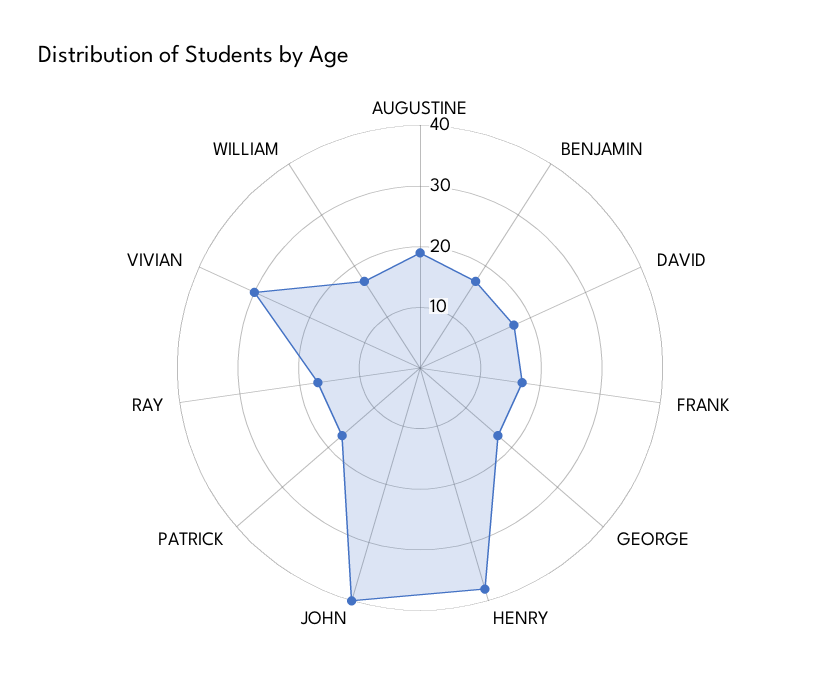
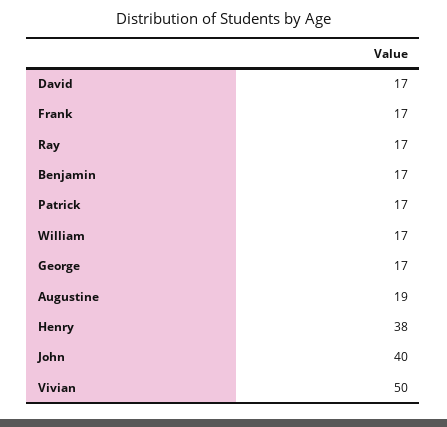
VIVIAN: 30 -> 50

